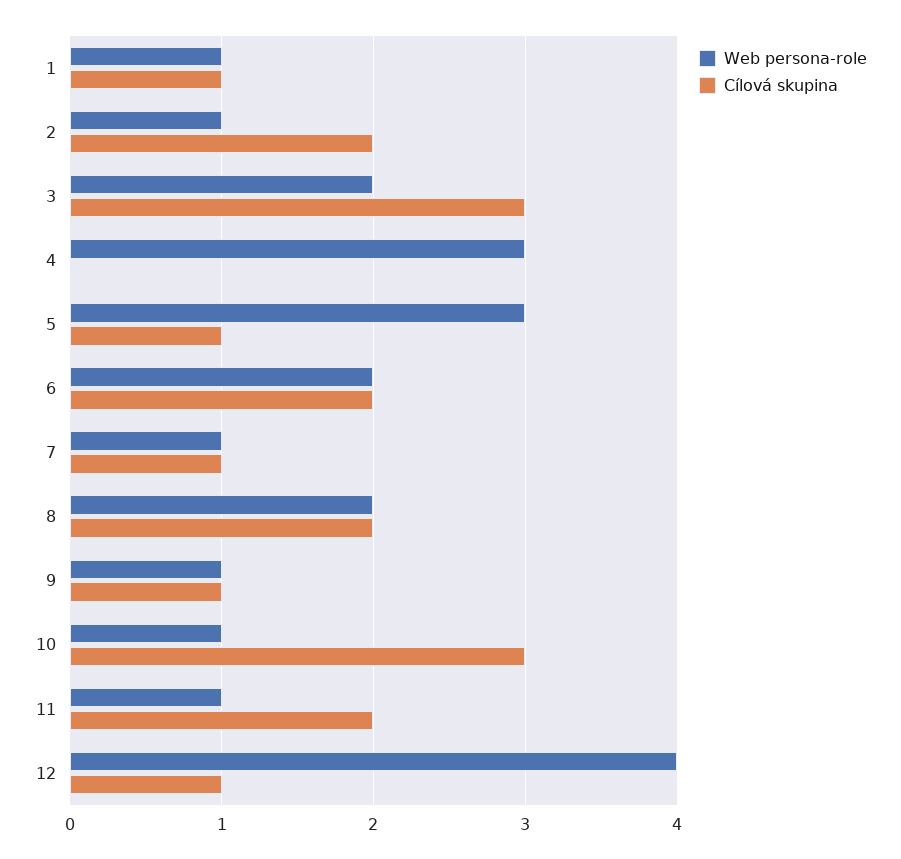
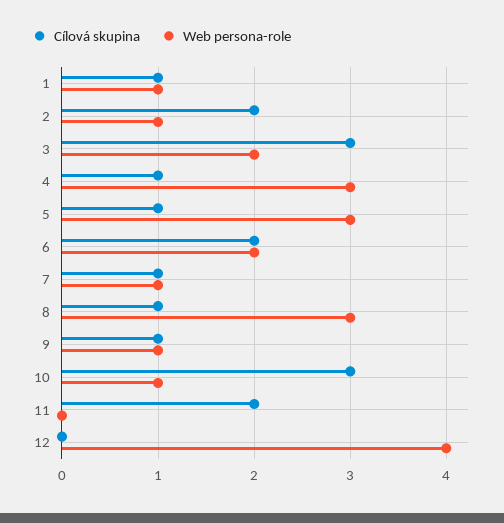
Cílová skupina, 4: 0 -> 1
Web persona-role, 8: 2 -> 3
Cílová skupina, 8: 2 -> 1
Web persona-role, 11: 1 -> 0
Cílová skupina, 12: 1 -> 0

